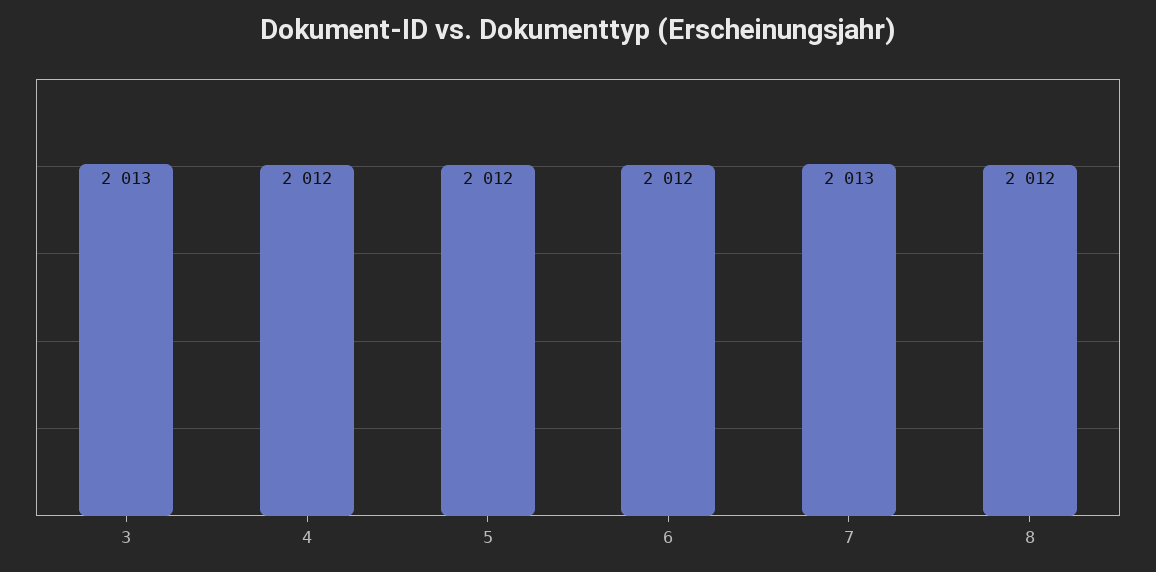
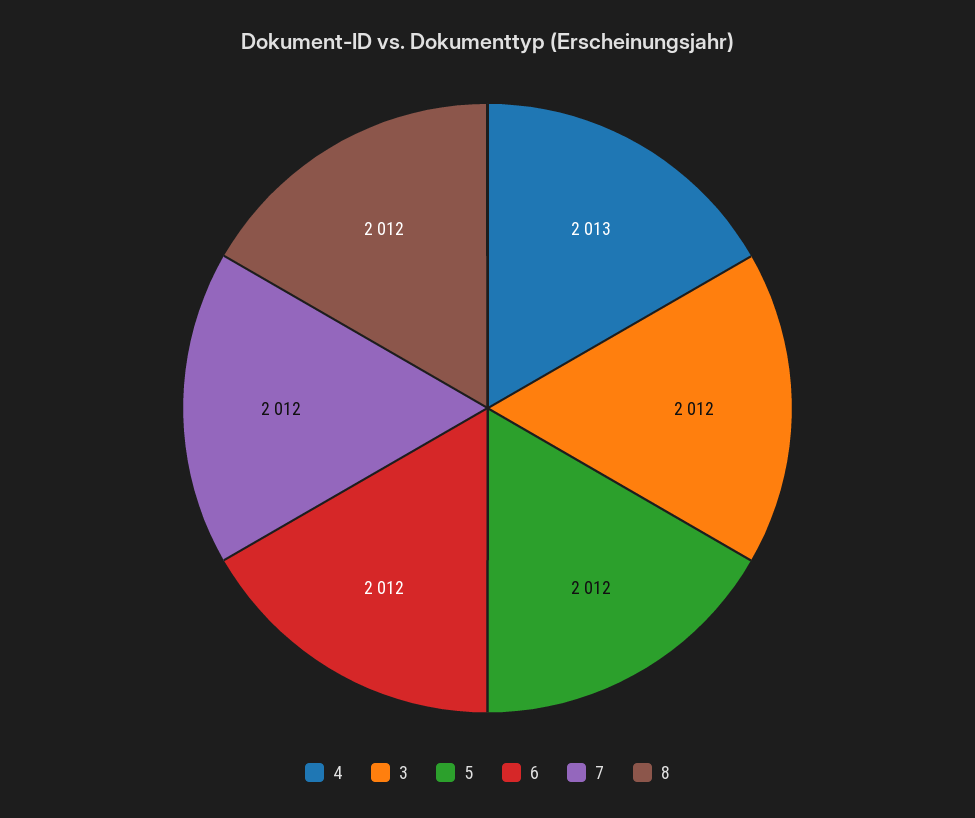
3: 2013 -> 2012
4: 2012 -> 2013
7: 2013 -> 2012

